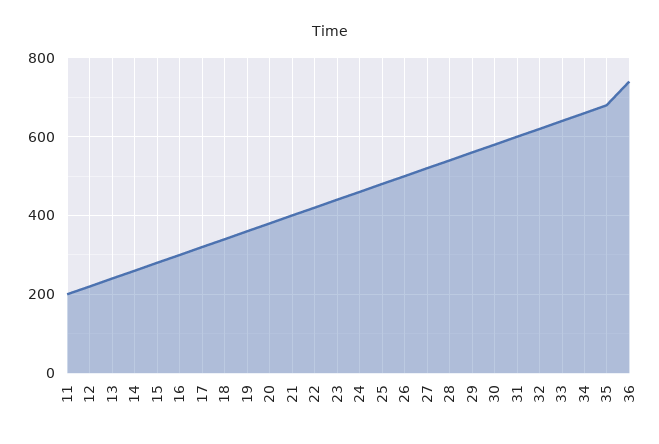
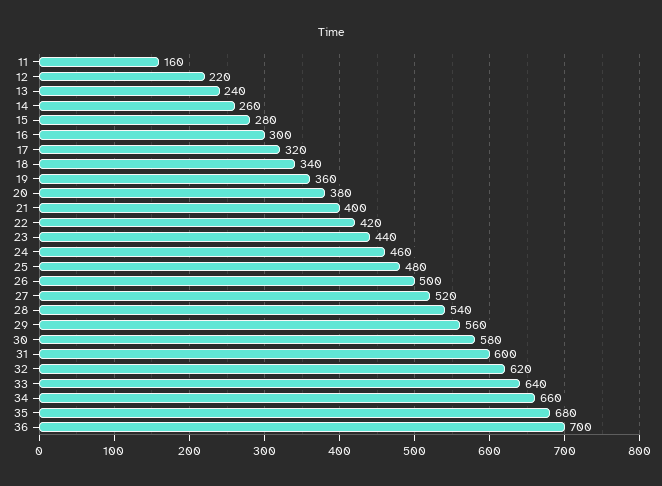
11: 200 -> 160
36: 740 -> 700

